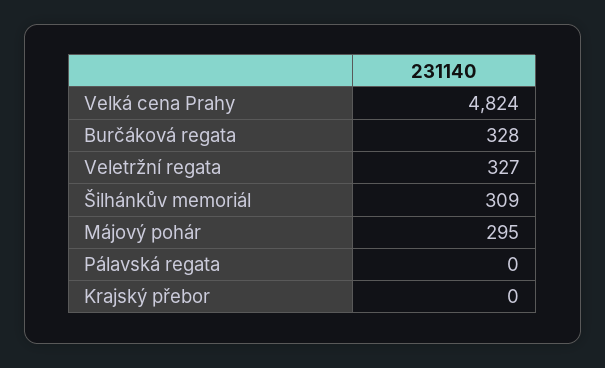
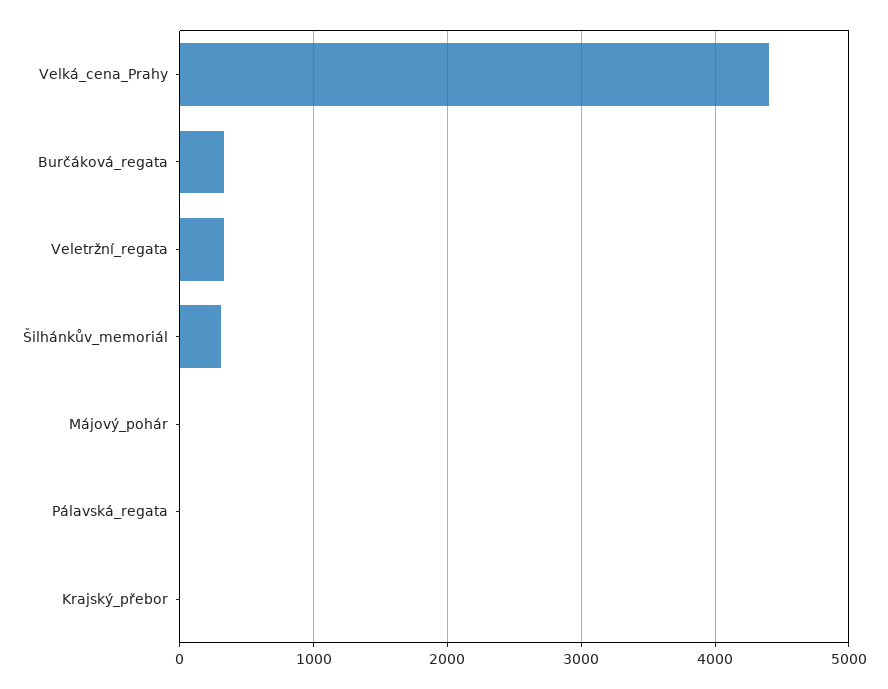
Velká cena Prahy: 4824 -> 4400
Májový pohár: 295 -> 0

